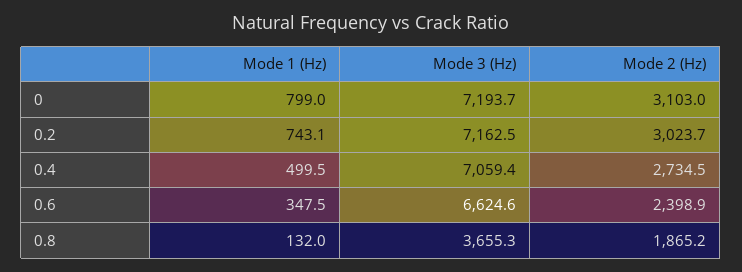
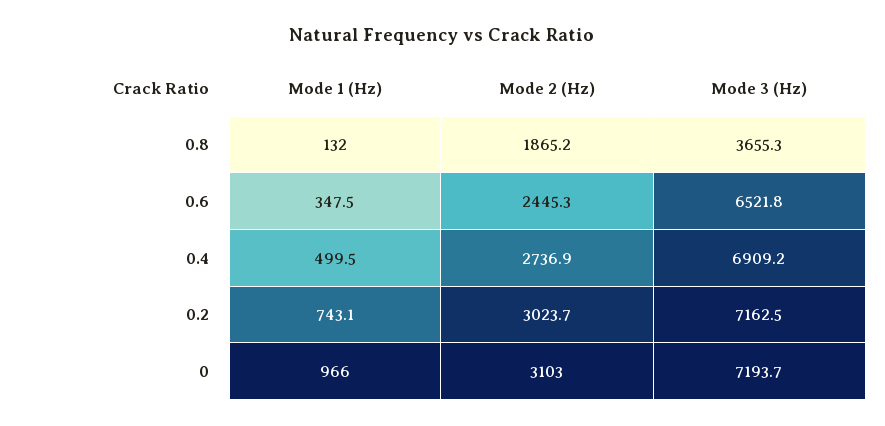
Mode 1 (Hz), 0: 799 -> 966
Mode 3 (Hz), 0.4: 7059.4 -> 6909.2
Mode 2 (Hz), 0.4: 2734.5 -> 2736.9
Mode 3 (Hz), 0.6: 6624.6 -> 6521.8
Mode 2 (Hz), 0.6: 2398.9 -> 2445.3

